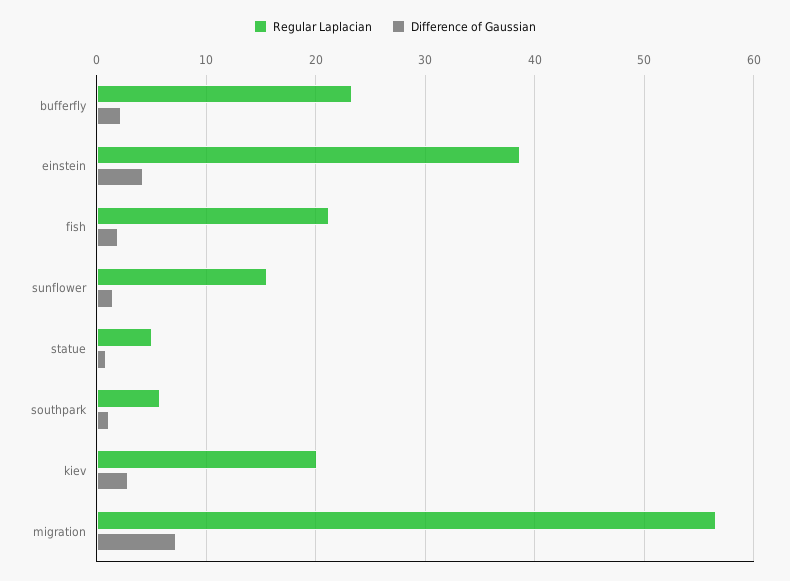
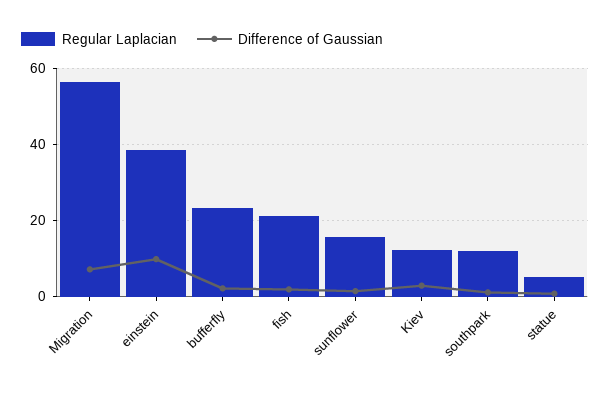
Difference of Gaussian, einstein: 4 -> 10
Regular Laplacian, southpark: 6 -> 12
Regular Laplacian, kiev: 20 -> 12

